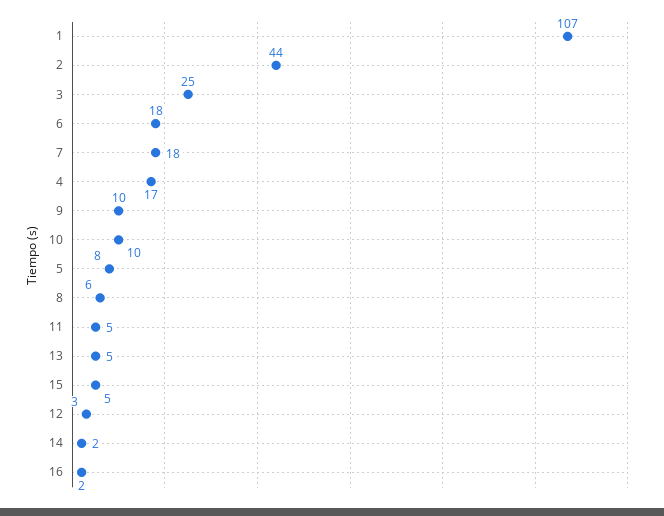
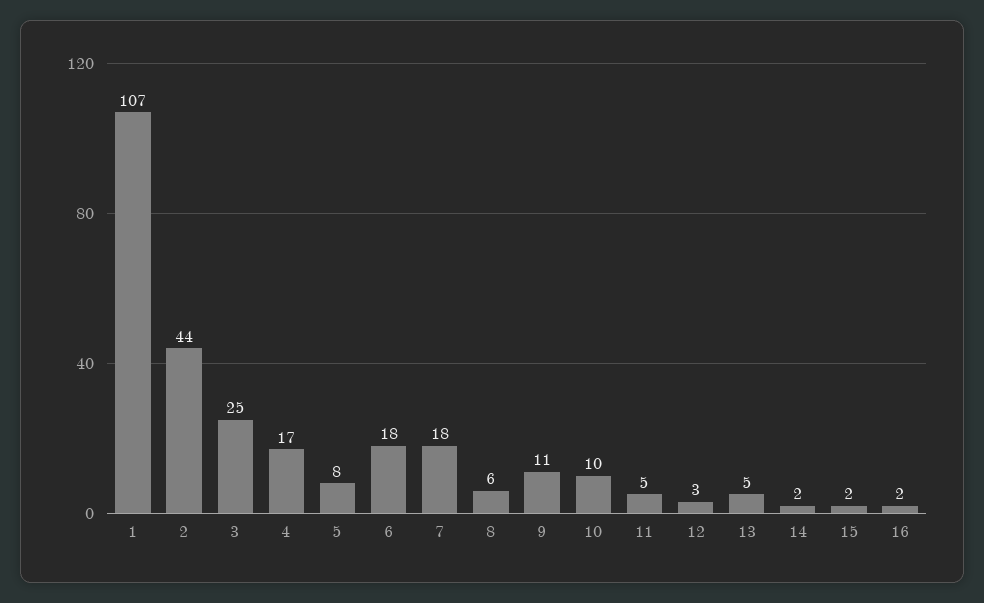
9: 10 -> 11
15: 5 -> 2

